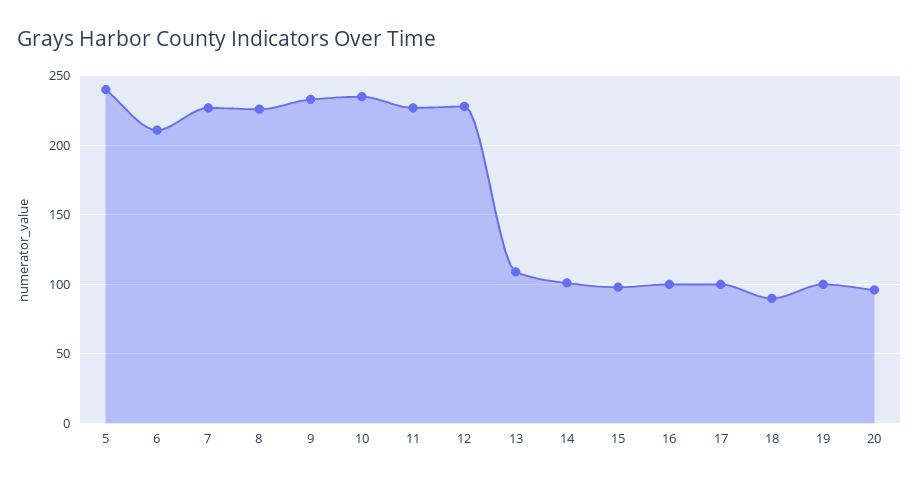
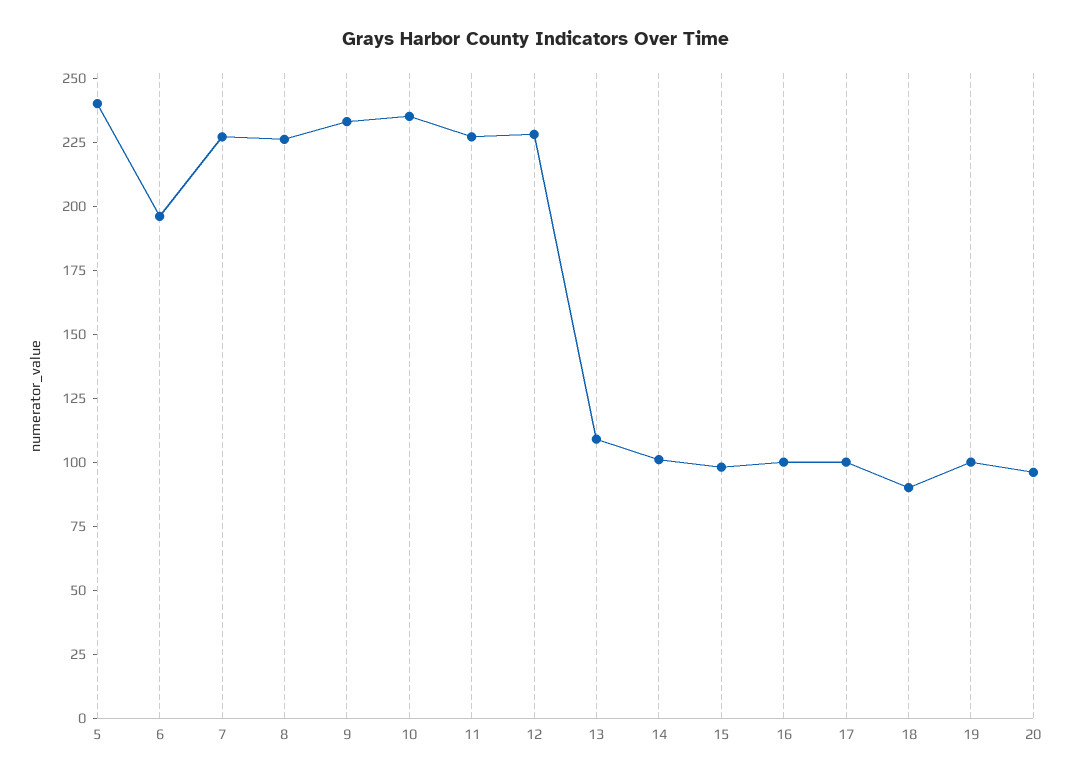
6: 210 -> 195

